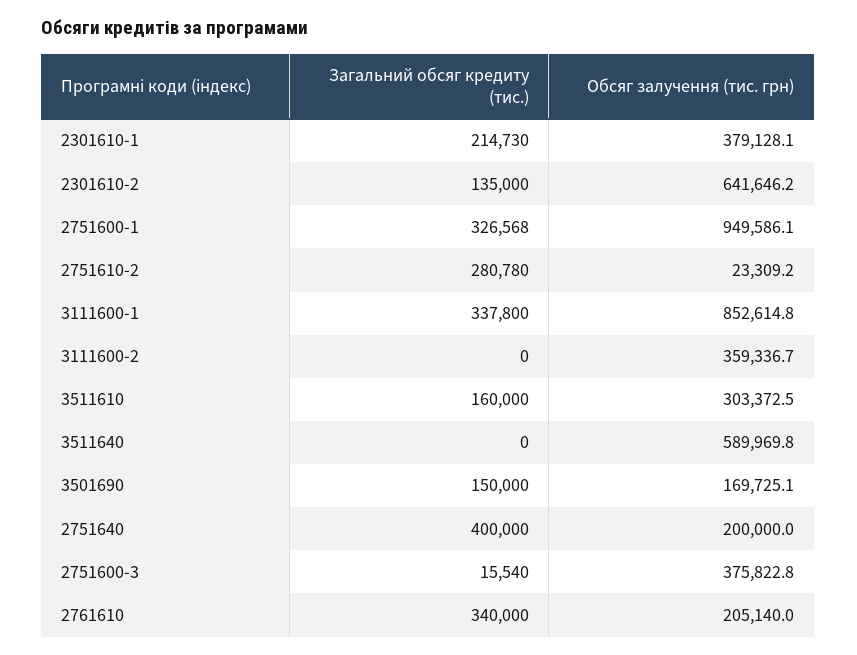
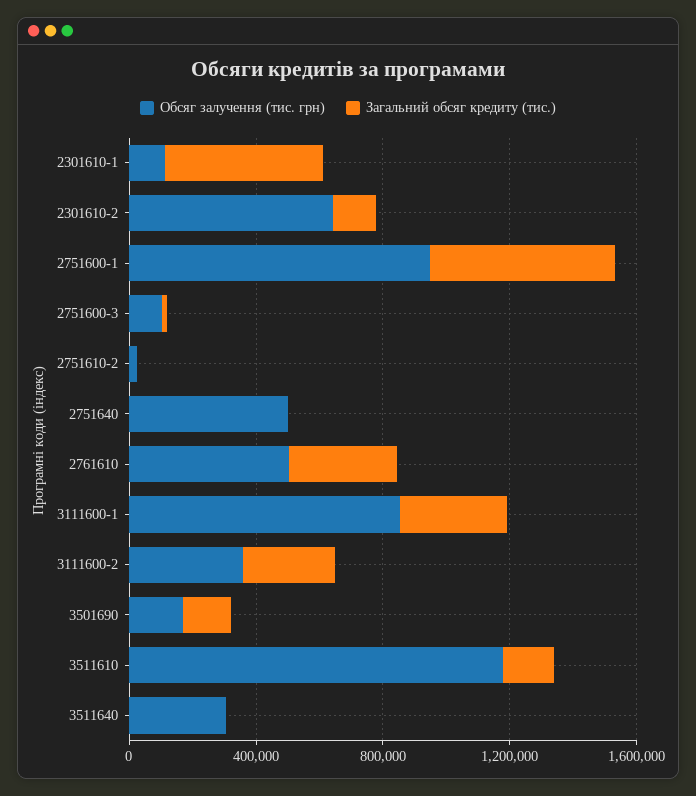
Загальний обсяг кредиту (тис.), 2301610-1: 214730 -> 500000
Обсяг залучення (тис. грн), 2301610-1: 379128.1 -> 100000
Загальний обсяг кредиту (тис.), 2751600-1: 326568 -> 600000
Загальний обсяг кредиту (тис.), 2751610-2: 280780 -> 0
Загальний обсяг кредиту (тис.), 3111600-2: 0 -> 300000
Обсяг залучення (тис. грн), 3511610: 303372.5 -> 1200000
Обсяг залучення (тис. грн), 3511640: 589969.8 -> 300000
Загальний обсяг кредиту (тис.), 2751640: 400000 -> 0
Обсяг залучення (тис. грн), 2751640: 200000 -> 500000
Обсяг залучення (тис. грн), 2751600-3: 375822.8 -> 100000
Обсяг залучення (тис. грн), 2761610: 205140 -> 500000

